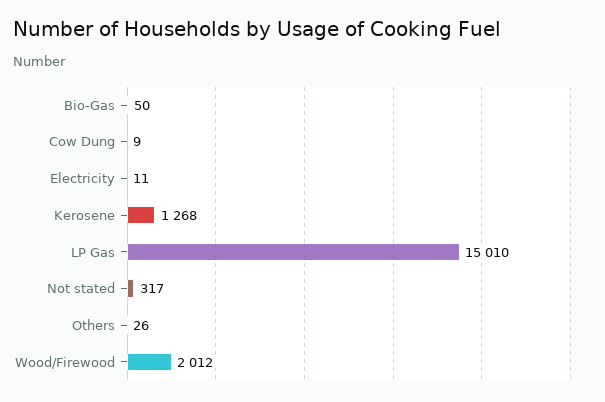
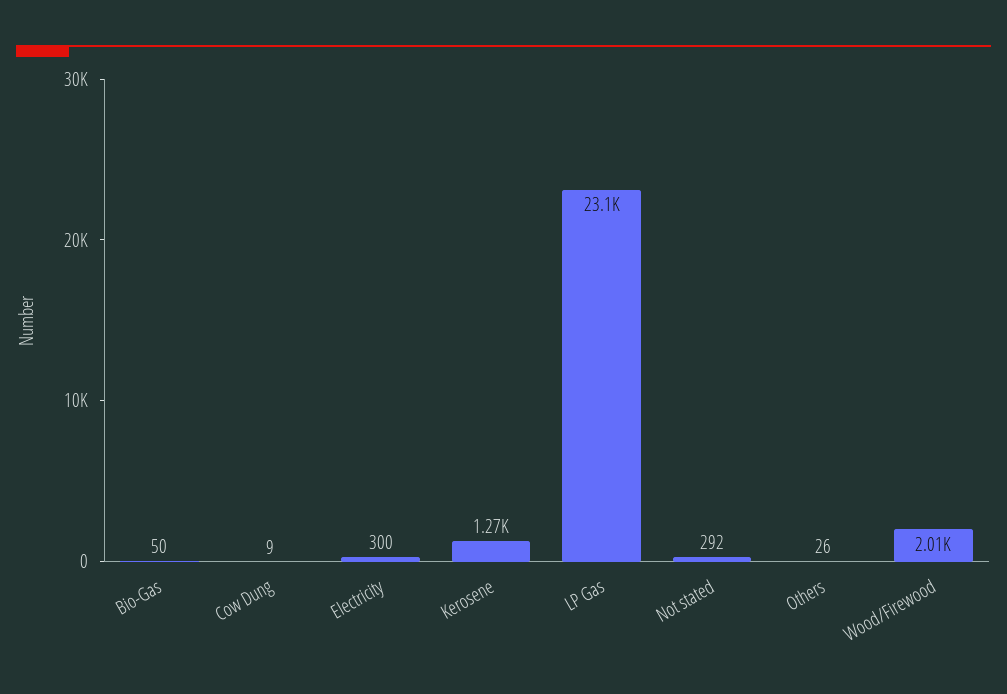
Electricity: 11 -> 300
LP Gas: 15010 -> 23100
Not stated: 317 -> 292

